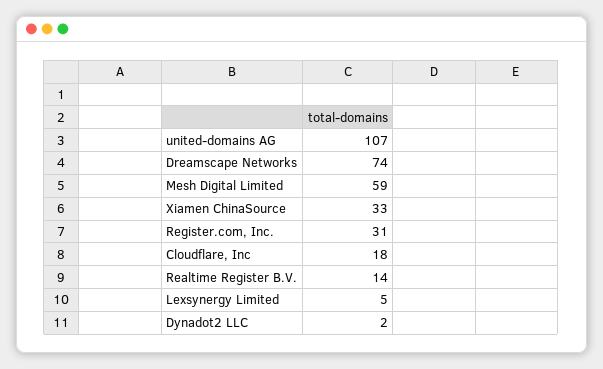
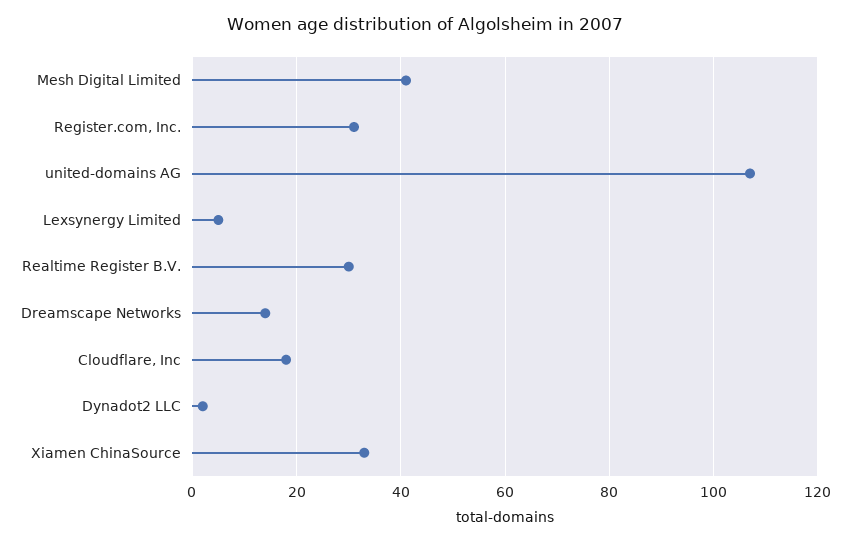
Dreamscape Networks: 74 -> 15
Mesh Digital Limited: 59 -> 40
Realtime Register B.V.: 14 -> 30

